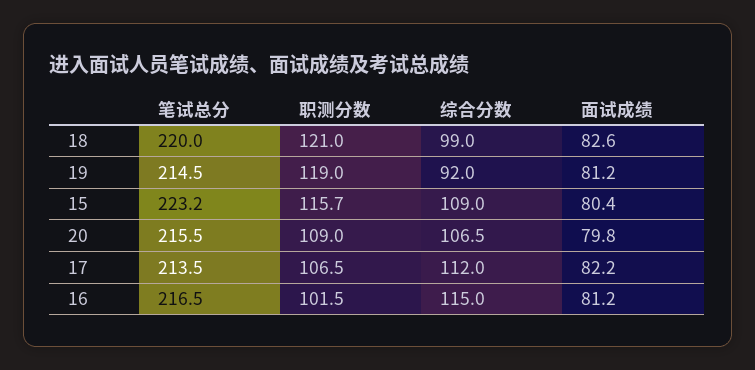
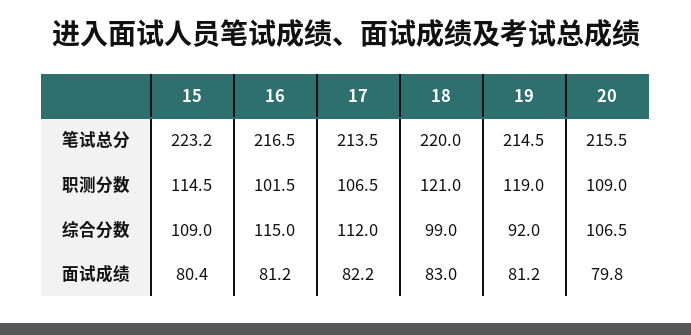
面试成绩, 18: 82.6 -> 83
职测分数, 15: 115.7 -> 114.5

